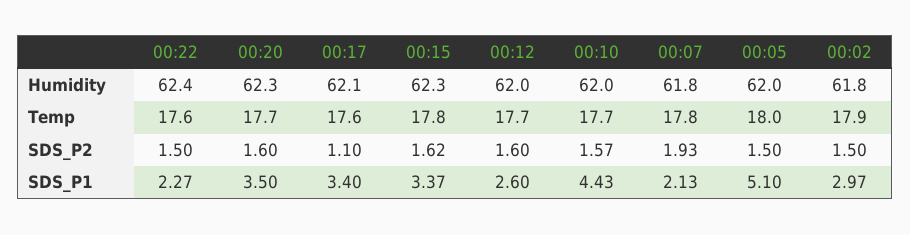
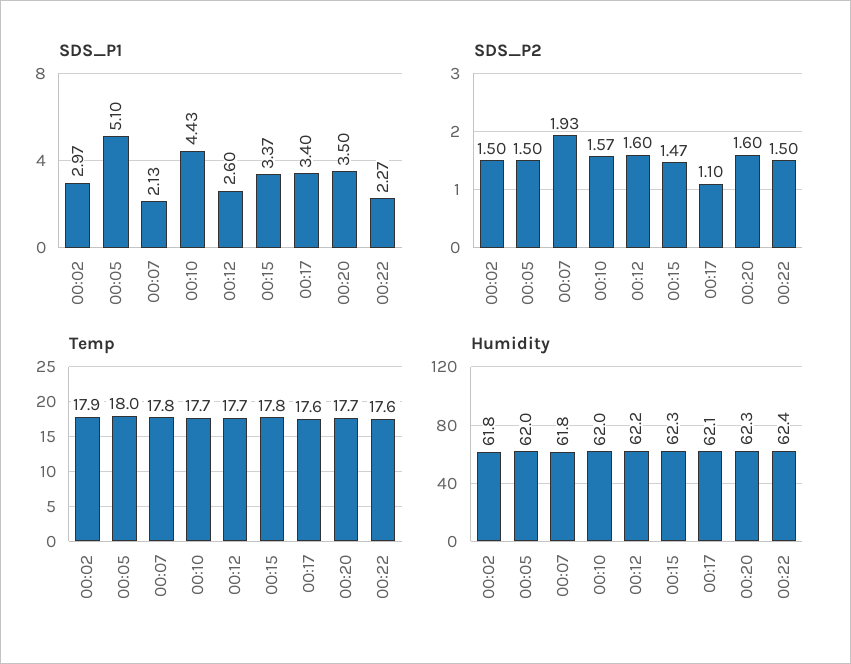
Humidity, 00:12: 62 -> 62.2
SDS_P2, 00:15: 1.62 -> 1.47

